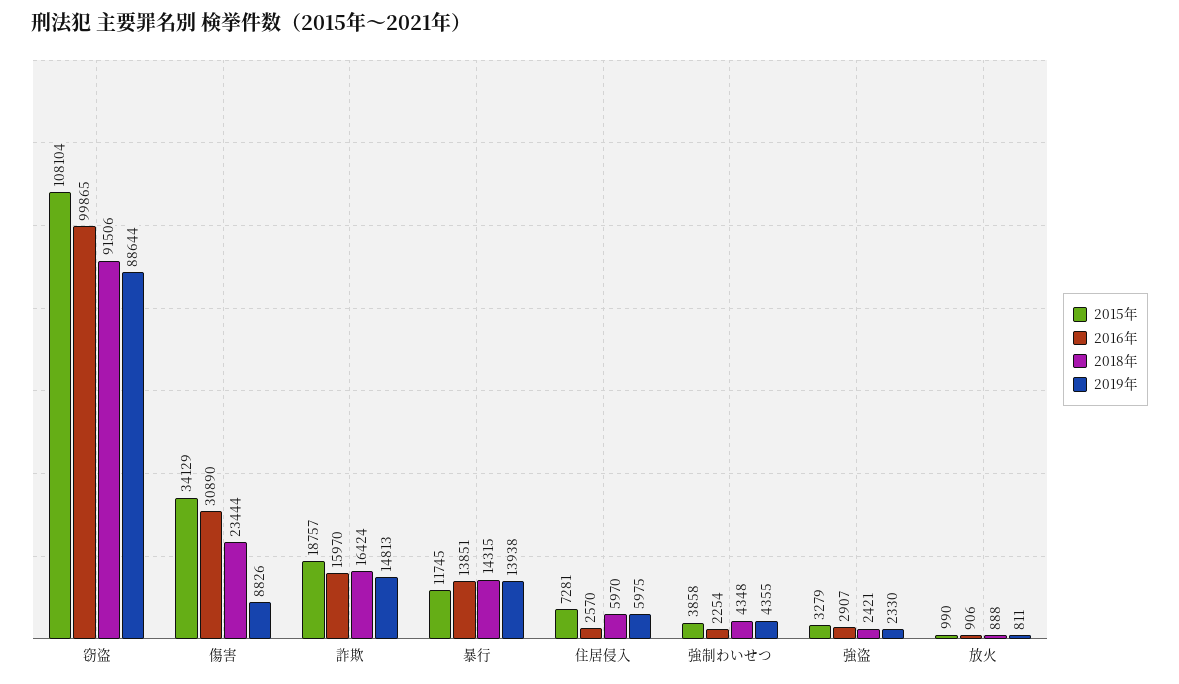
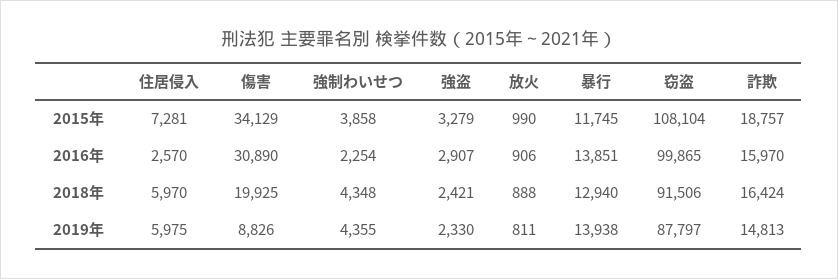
2019年, 窃盗: 88644 -> 87797
2018年, 傷害: 23444 -> 19925
2018年, 暴行: 14315 -> 12940

